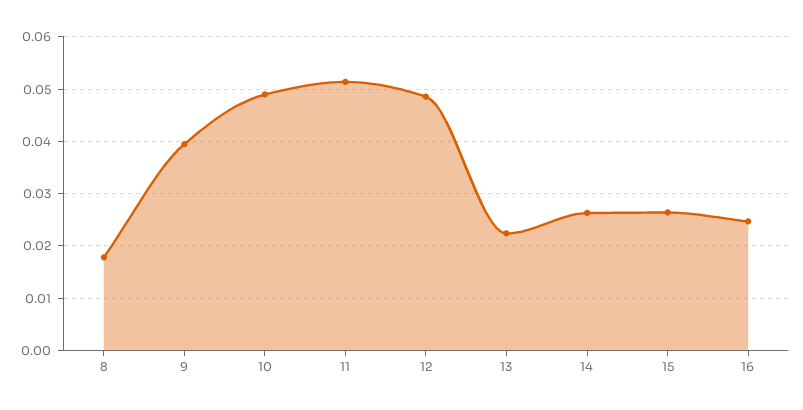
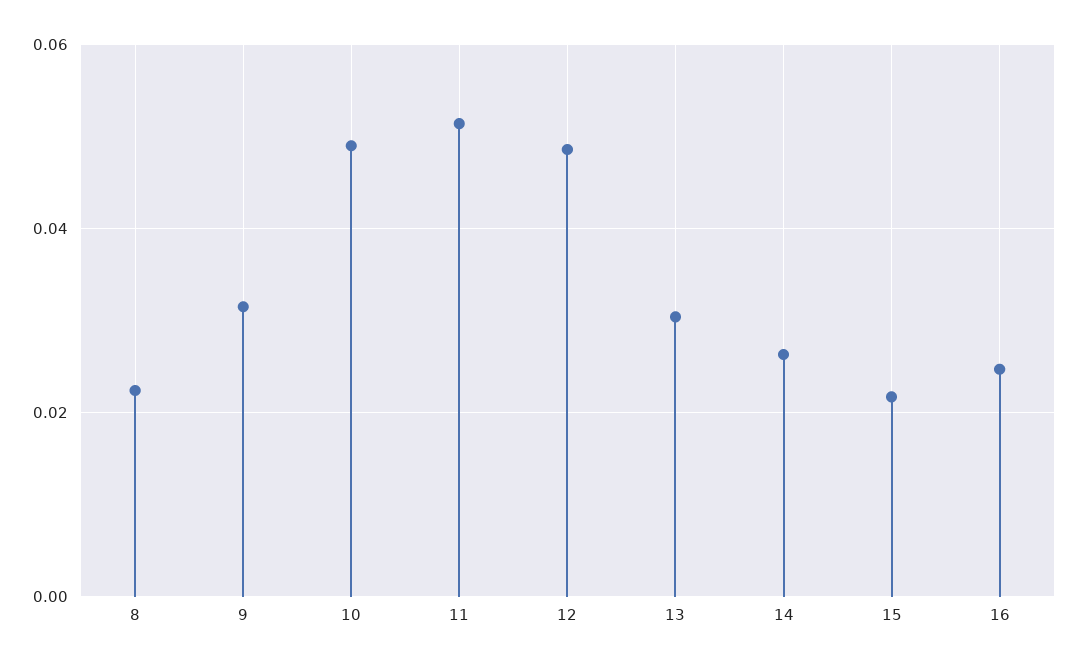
8: 0.018 -> 0.022
9: 0.04 -> 0.032
13: 0.022 -> 0.03
15: 0.026 -> 0.022

